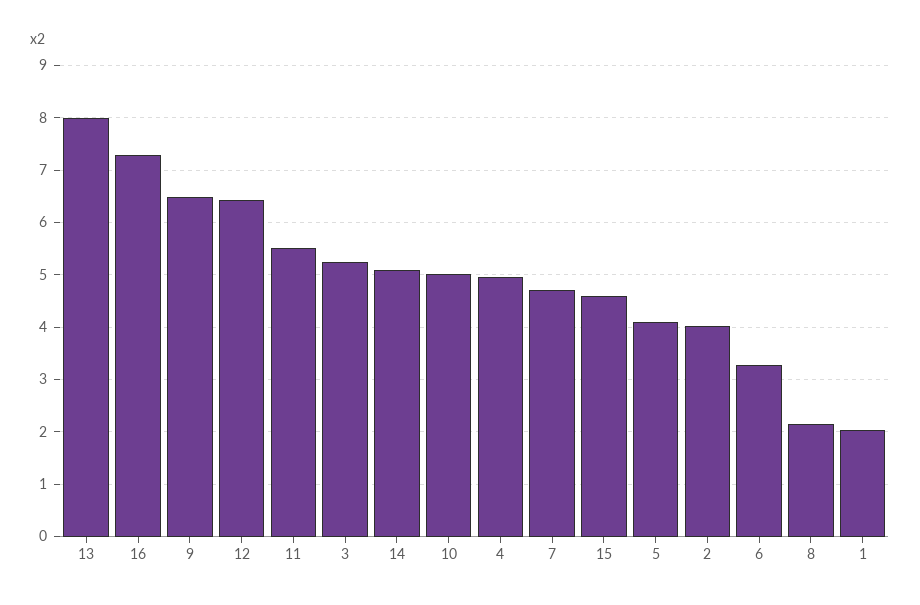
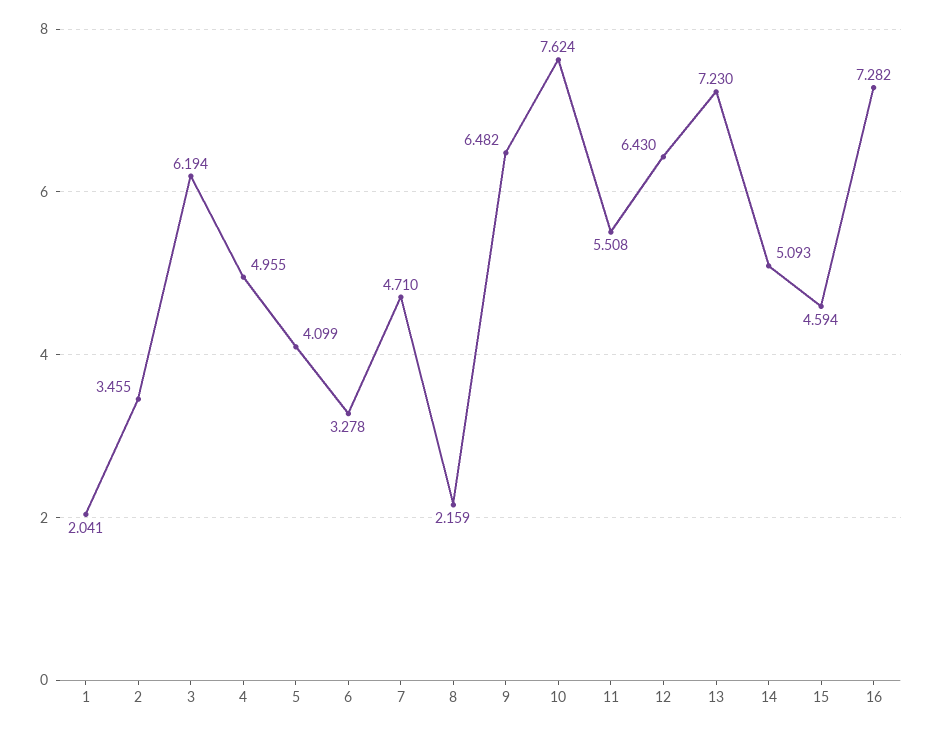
13: 8 -> 7.23
3: 5.2 -> 6.194
10: 5 -> 7.624
2: 4 -> 3.455

